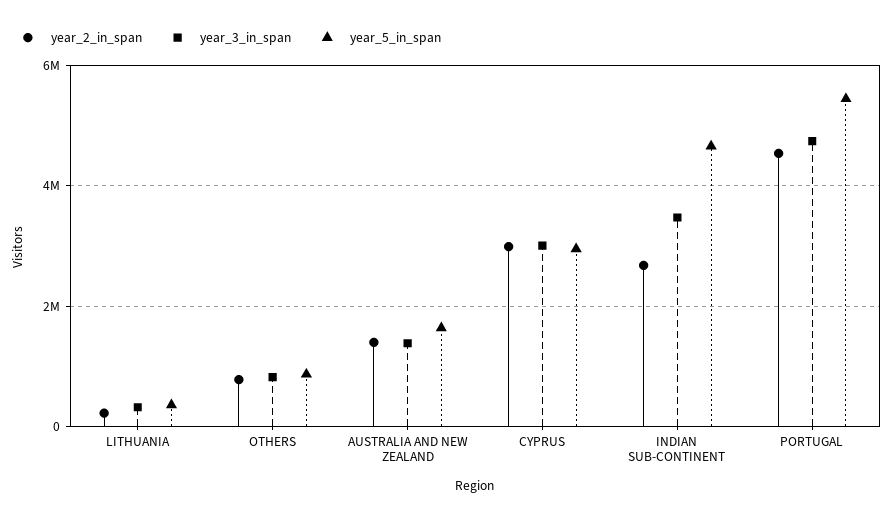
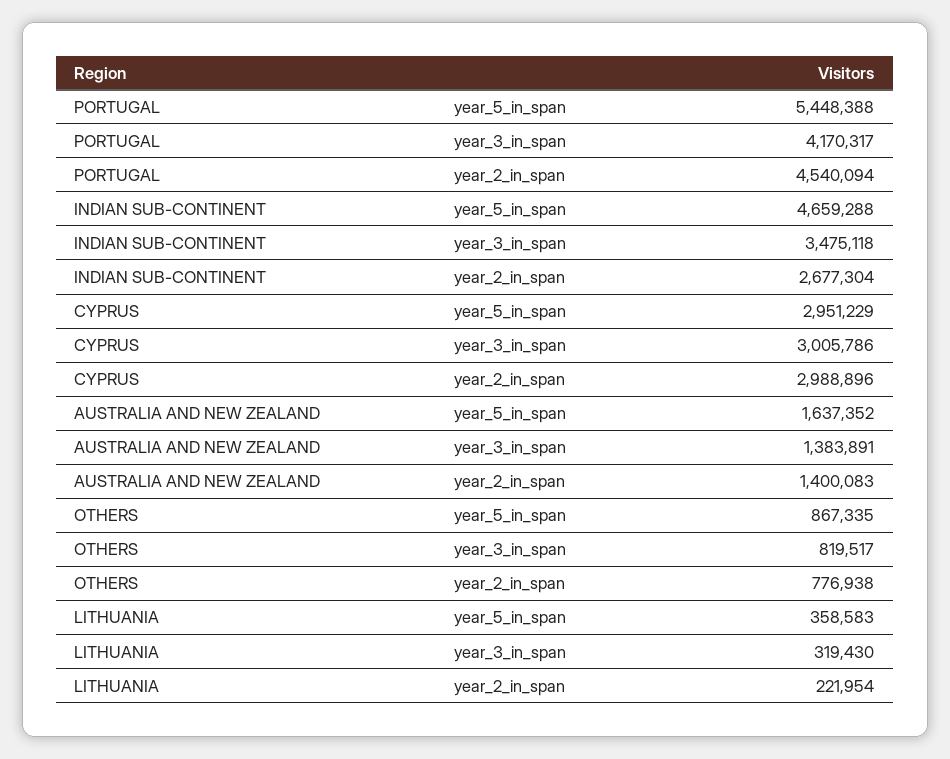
year_3_in_span, PORTUGAL: 4800000 -> 4170317

